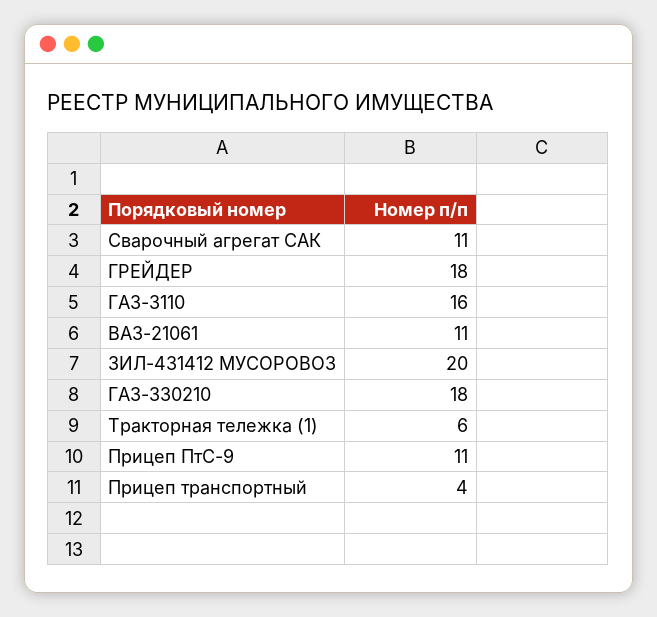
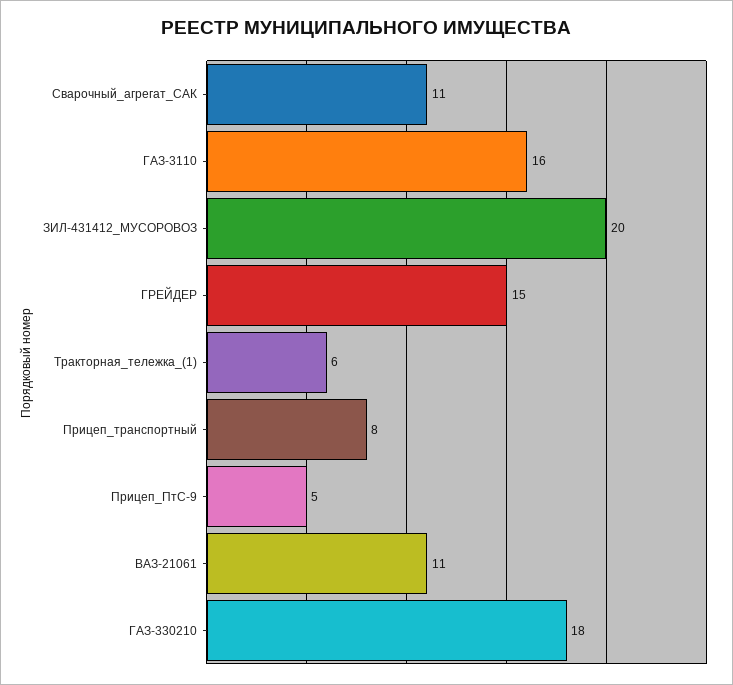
ГРЕЙДЕР: 18 -> 15
Прицеп ПтС-9: 11 -> 5
Прицеп транспортный: 4 -> 8

